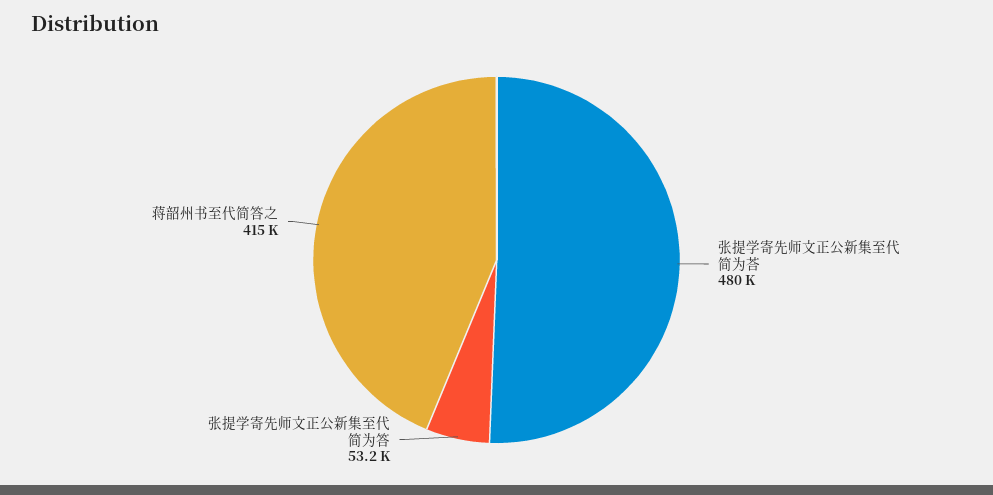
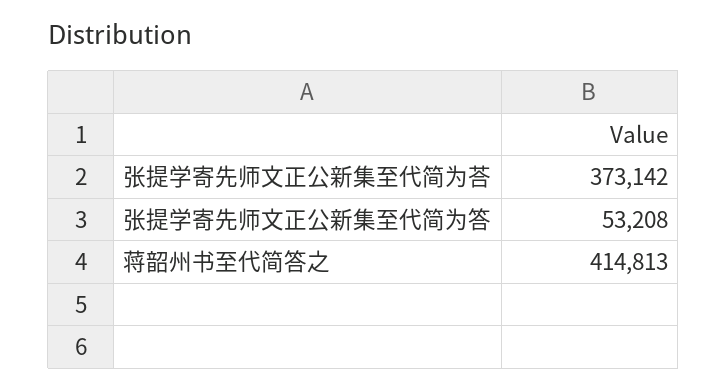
张提学寄先师文正公新集至代简为荅: 480000 -> 373142

